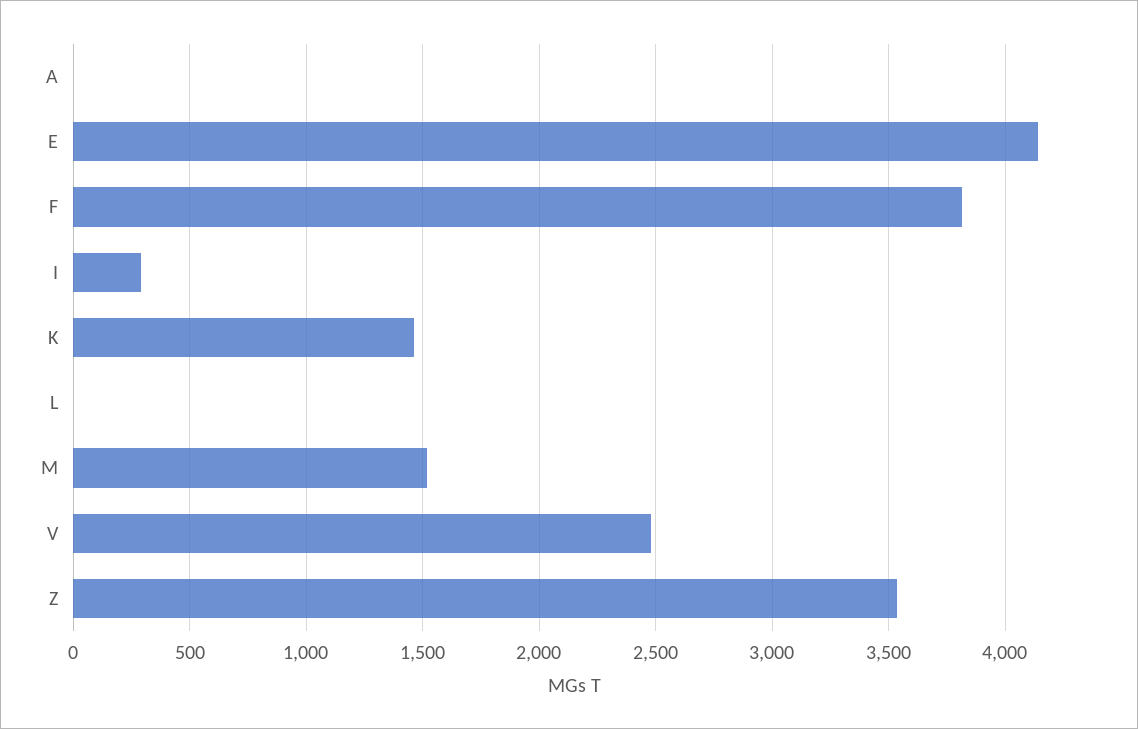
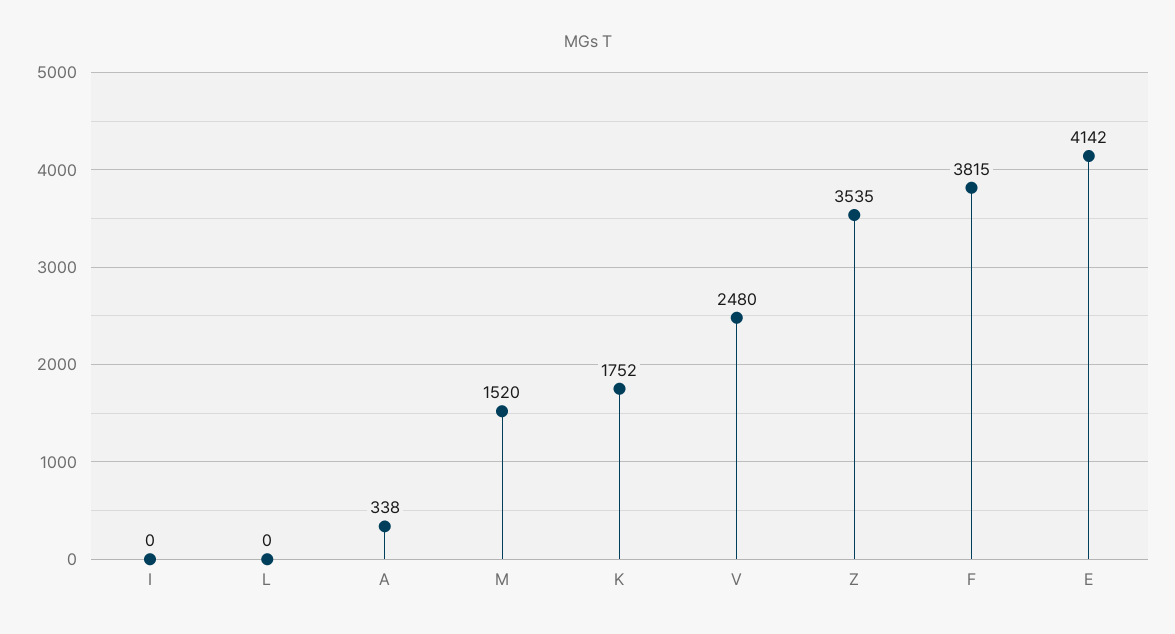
A: 0 -> 338
I: 300 -> 0
K: 1450 -> 1752

